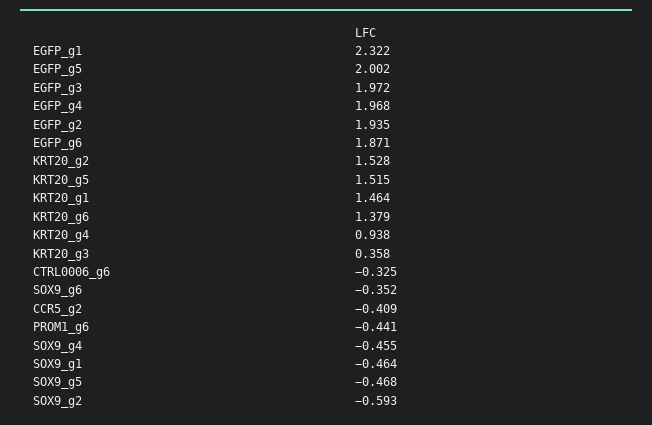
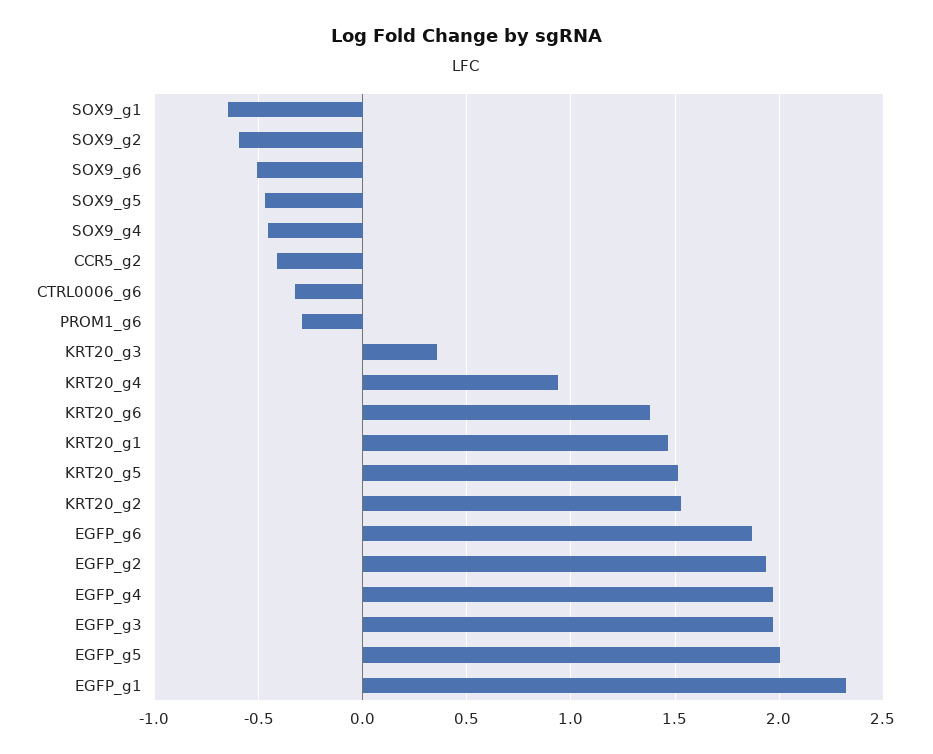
SOX9_g6: -0.352 -> -0.5
PROM1_g6: -0.441 -> -0.3
SOX9_g1: -0.464 -> -0.65

